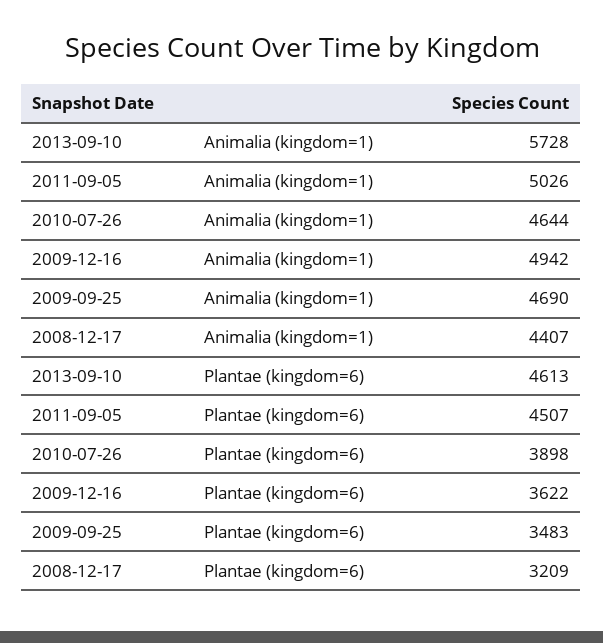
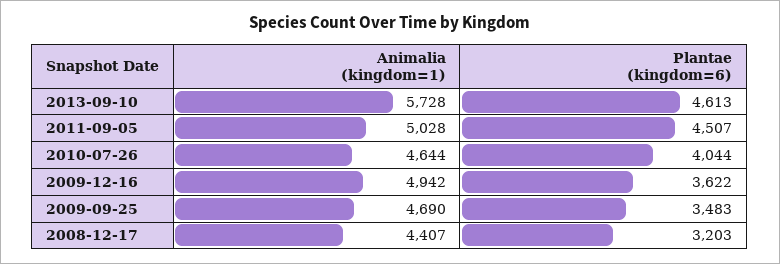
2011-09-05, Animalia (kingdom=1): 5026 -> 5028
2010-07-26, Plantae (kingdom=6): 3898 -> 4044
2008-12-17, Plantae (kingdom=6): 3209 -> 3203

